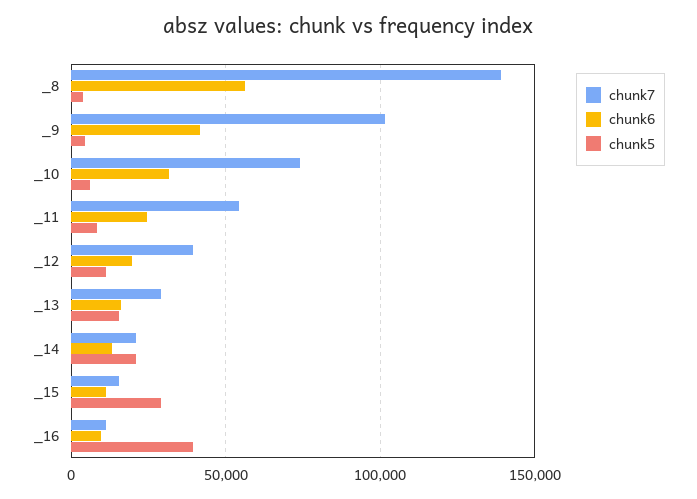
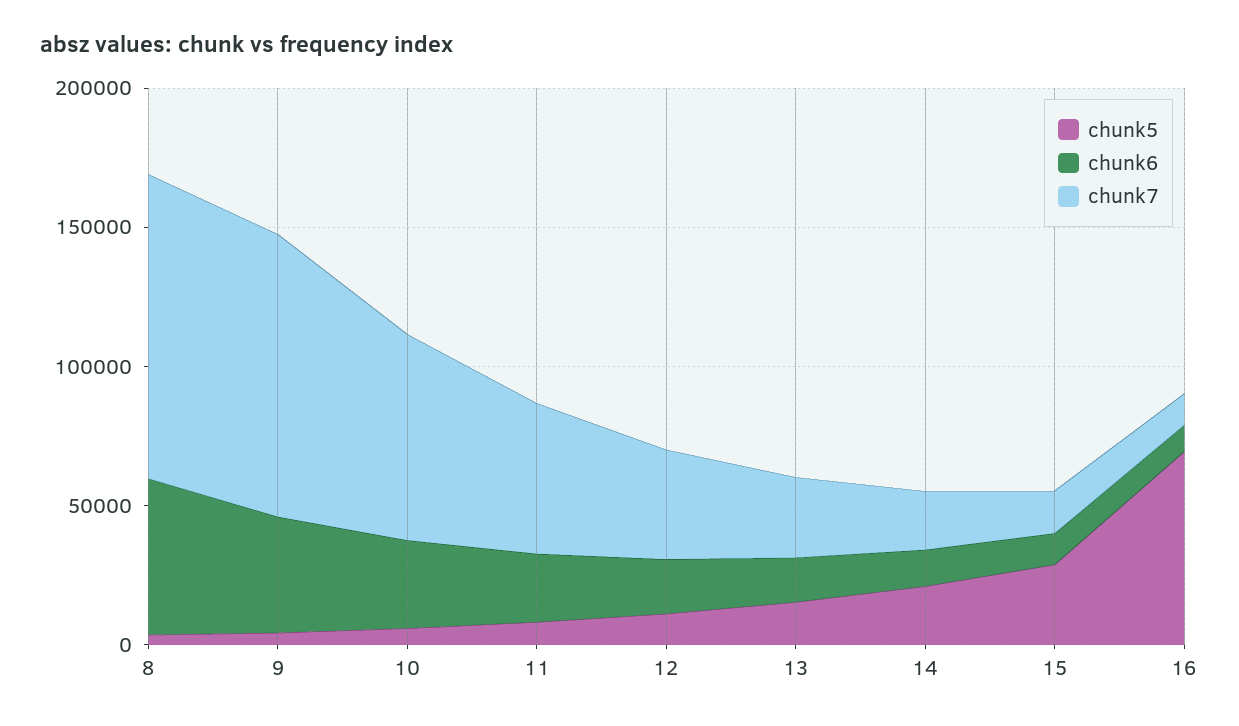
chunk7, _8: 140000 -> 110000
chunk5, _16: 40000 -> 70000

